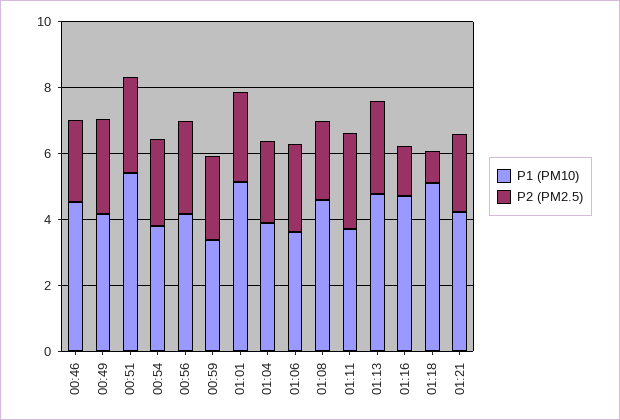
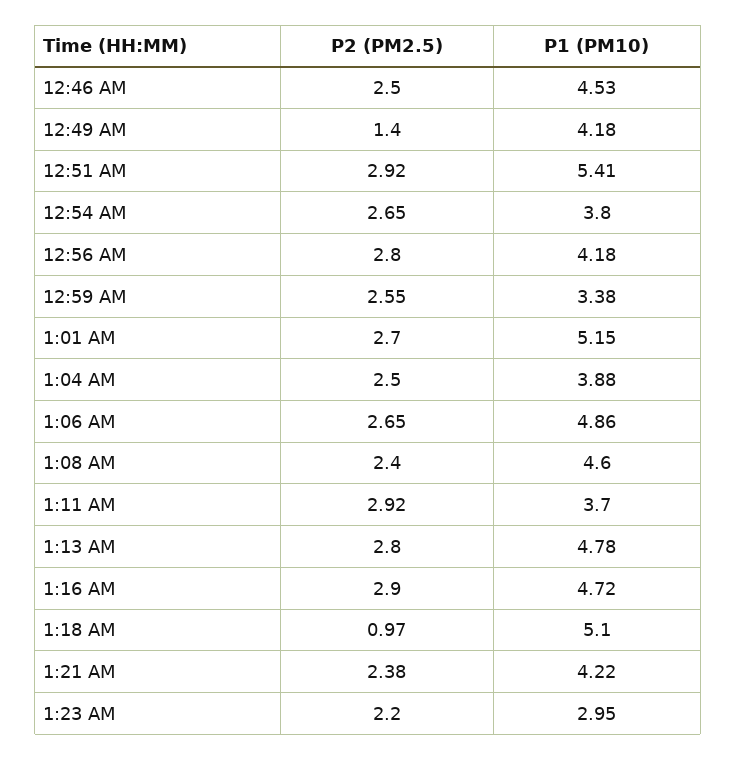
P2 (PM2.5), 00:49: 3 -> 1.4
P1 (PM10), 01:06: 3.5 -> 4.86
P2 (PM2.5), 01:16: 1.5 -> 2.9
P2 (PM2.5), 1:23 AM: none -> 2.2
P1 (PM10), 1:23 AM: none -> 2.95

